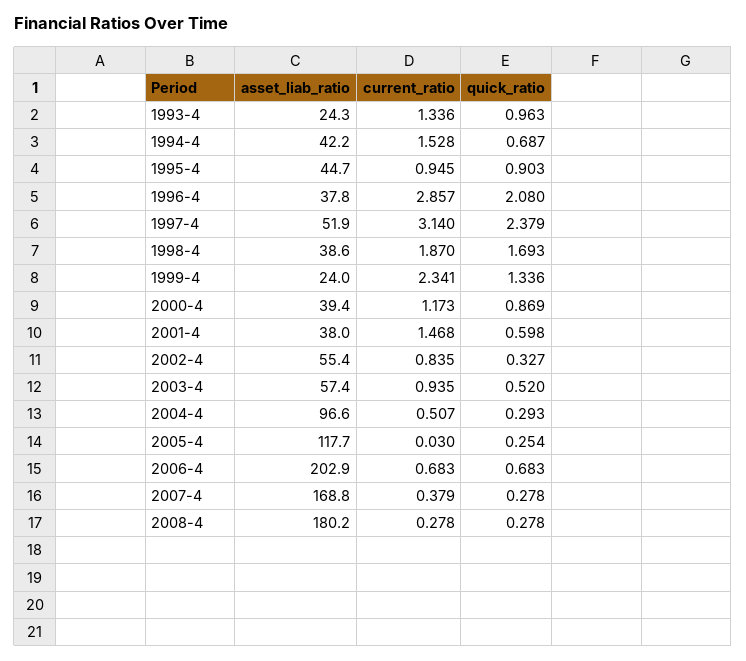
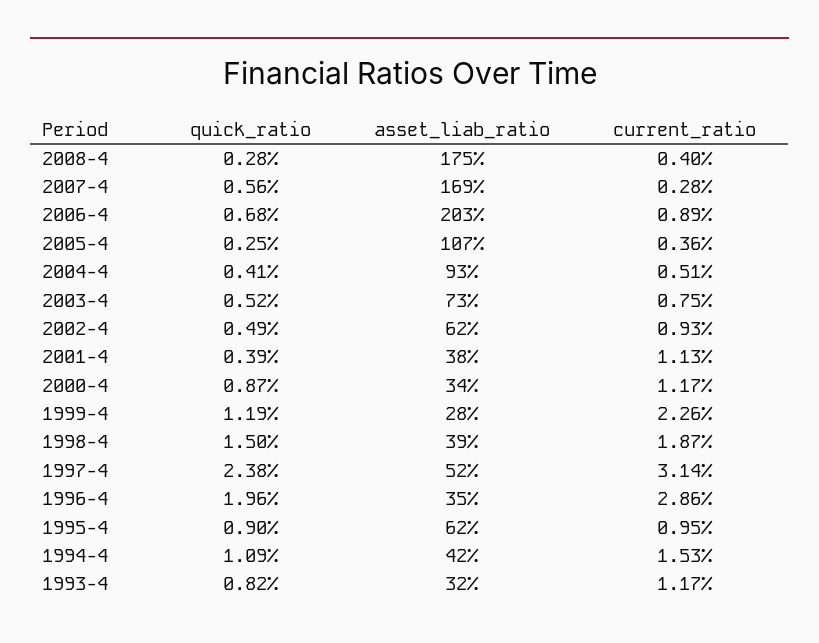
asset_liab_ratio, 1993-4: 24.3 -> 32
current_ratio, 1993-4: 1.336 -> 1.17
quick_ratio, 1993-4: 0.963 -> 0.82
quick_ratio, 1994-4: 0.687 -> 1.09
asset_liab_ratio, 1995-4: 44.7 -> 62
asset_liab_ratio, 1996-4: 37.8 -> 35
quick_ratio, 1996-4: 2.08 -> 1.96
quick_ratio, 1998-4: 1.693 -> 1.5
asset_liab_ratio, 1999-4: 24 -> 28
current_ratio, 1999-4: 2.341 -> 2.26
quick_ratio, 1999-4: 1.336 -> 1.19
asset_liab_ratio, 2000-4: 39.4 -> 34
current_ratio, 2001-4: 1.468 -> 1.13
quick_ratio, 2001-4: 0.598 -> 0.39
asset_liab_ratio, 2002-4: 55.4 -> 62
current_ratio, 2002-4: 0.835 -> 0.93
quick_ratio, 2002-4: 0.327 -> 0.49
asset_liab_ratio, 2003-4: 57.4 -> 73
current_ratio, 2003-4: 0.935 -> 0.75
asset_liab_ratio, 2004-4: 96.6 -> 93
quick_ratio, 2004-4: 0.293 -> 0.41
asset_liab_ratio, 2005-4: 117.7 -> 107
current_ratio, 2005-4: 0.03 -> 0.36
current_ratio, 2006-4: 0.683 -> 0.89
current_ratio, 2007-4: 0.379 -> 0.28
quick_ratio, 2007-4: 0.278 -> 0.56
asset_liab_ratio, 2008-4: 180.2 -> 175
current_ratio, 2008-4: 0.278 -> 0.4

